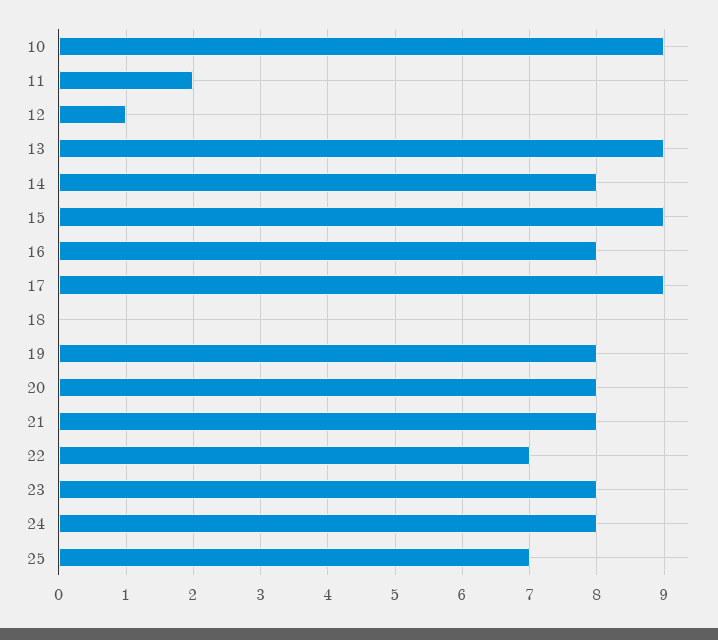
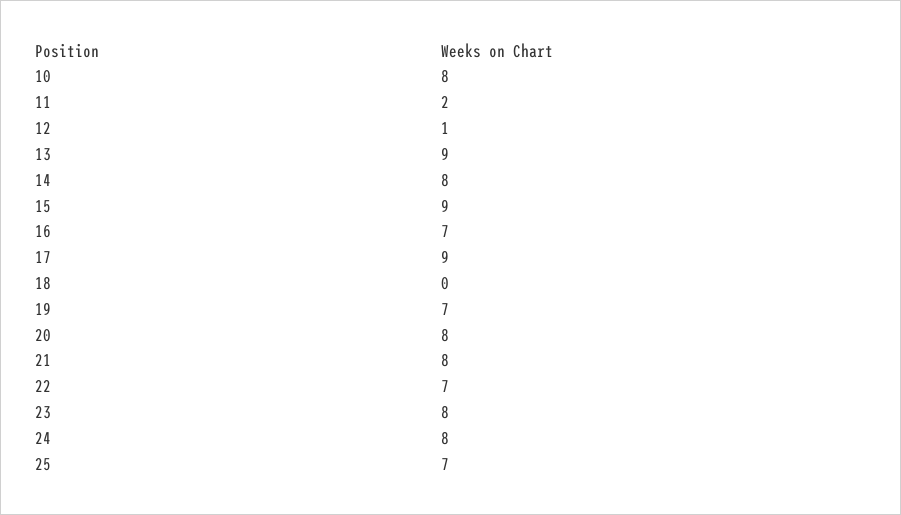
10: 9 -> 8
16: 8 -> 7
19: 8 -> 7

